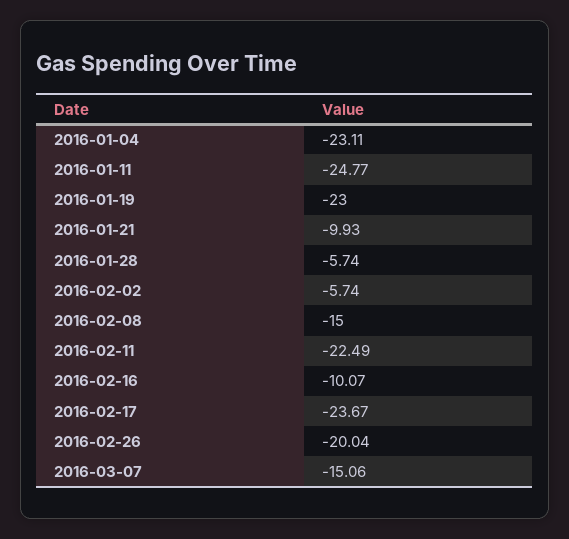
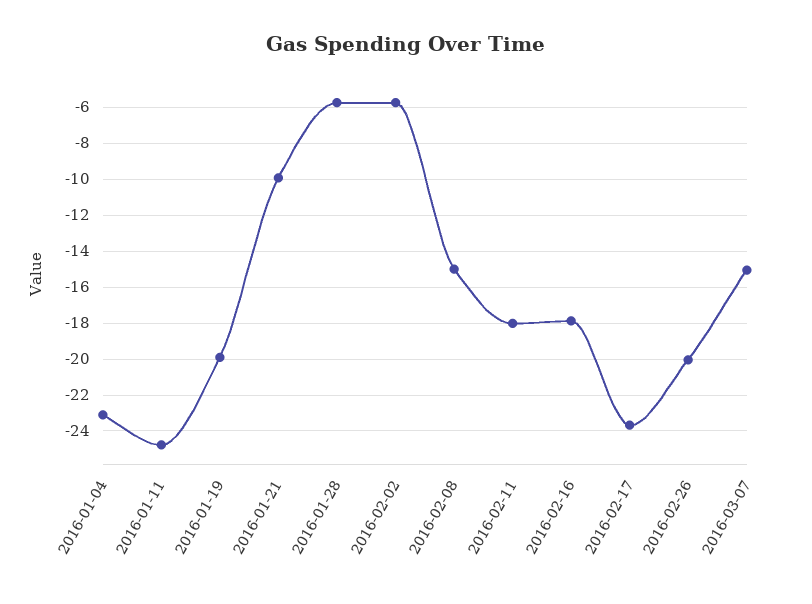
2016-01-19: -23 -> -20
2016-02-11: -22.49 -> -18
2016-02-16: -10.07 -> -18

